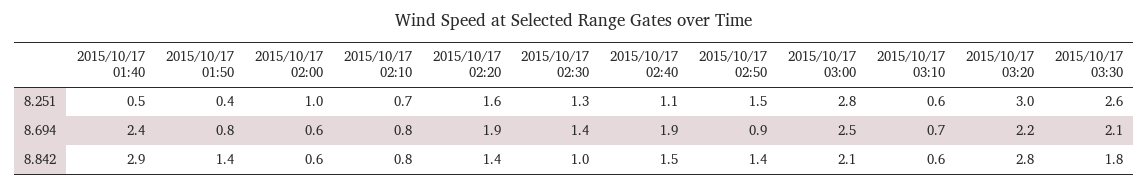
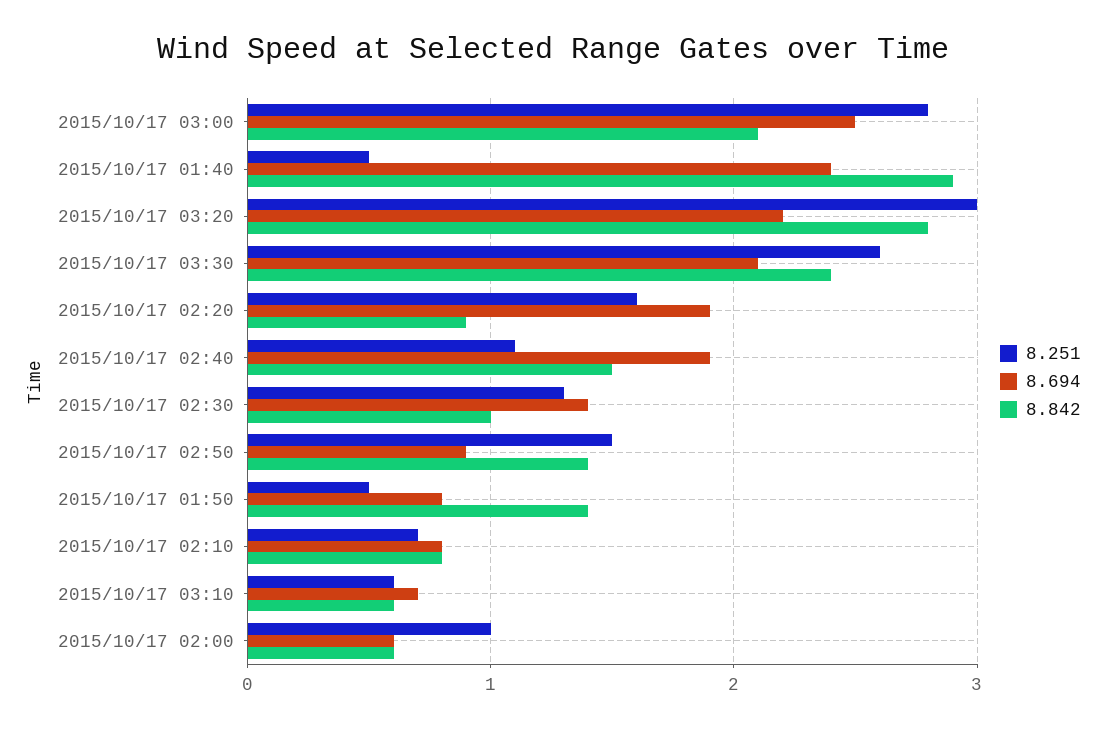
8.251, 2015/10/17 01:50: 0.4 -> 0.5
8.842, 2015/10/17 02:20: 1.4 -> 0.9
8.842, 2015/10/17 03:30: 1.8 -> 2.4

